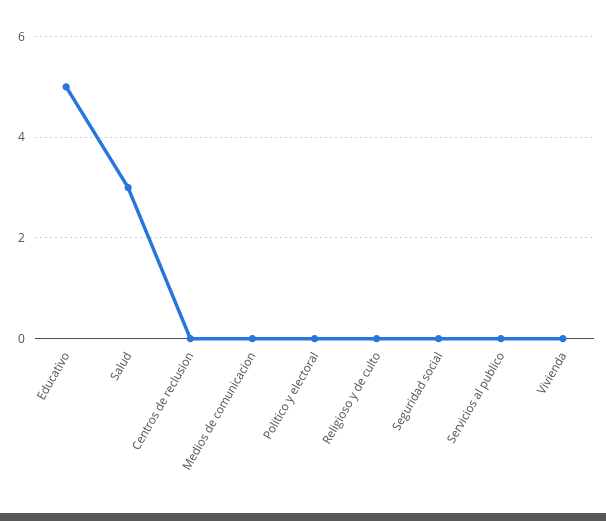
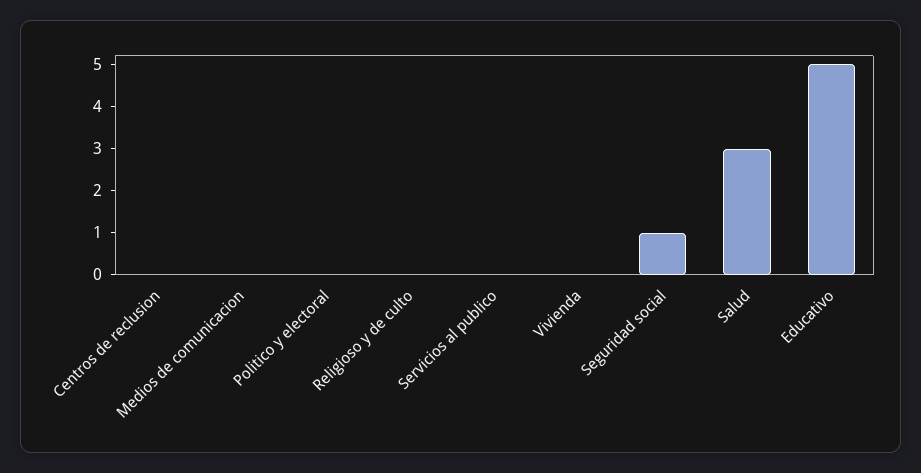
Seguridad social: 0 -> 1

